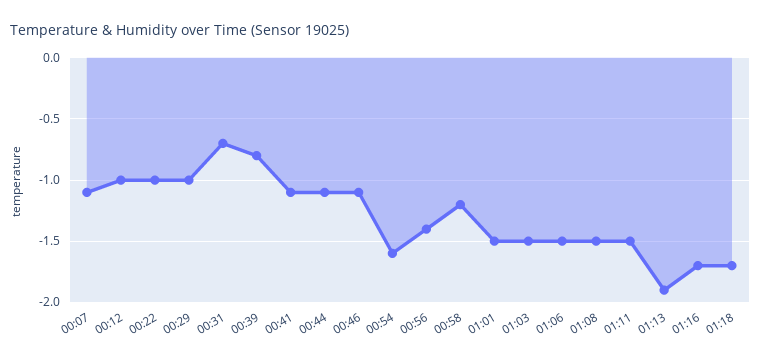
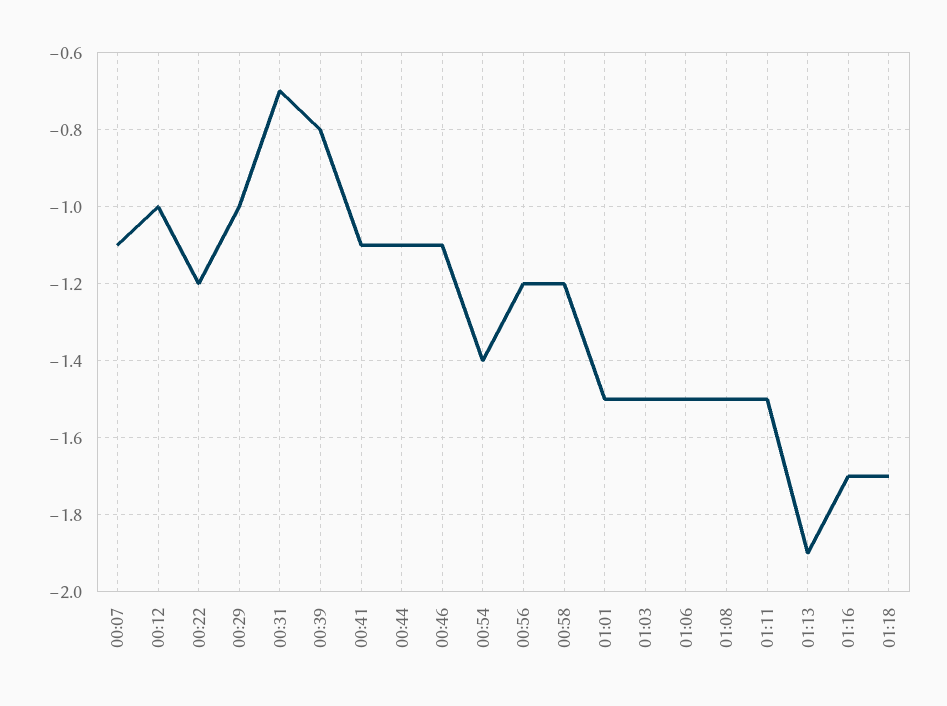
00:22: -1 -> -1.2
00:54: -1.6 -> -1.4
00:56: -1.4 -> -1.2

